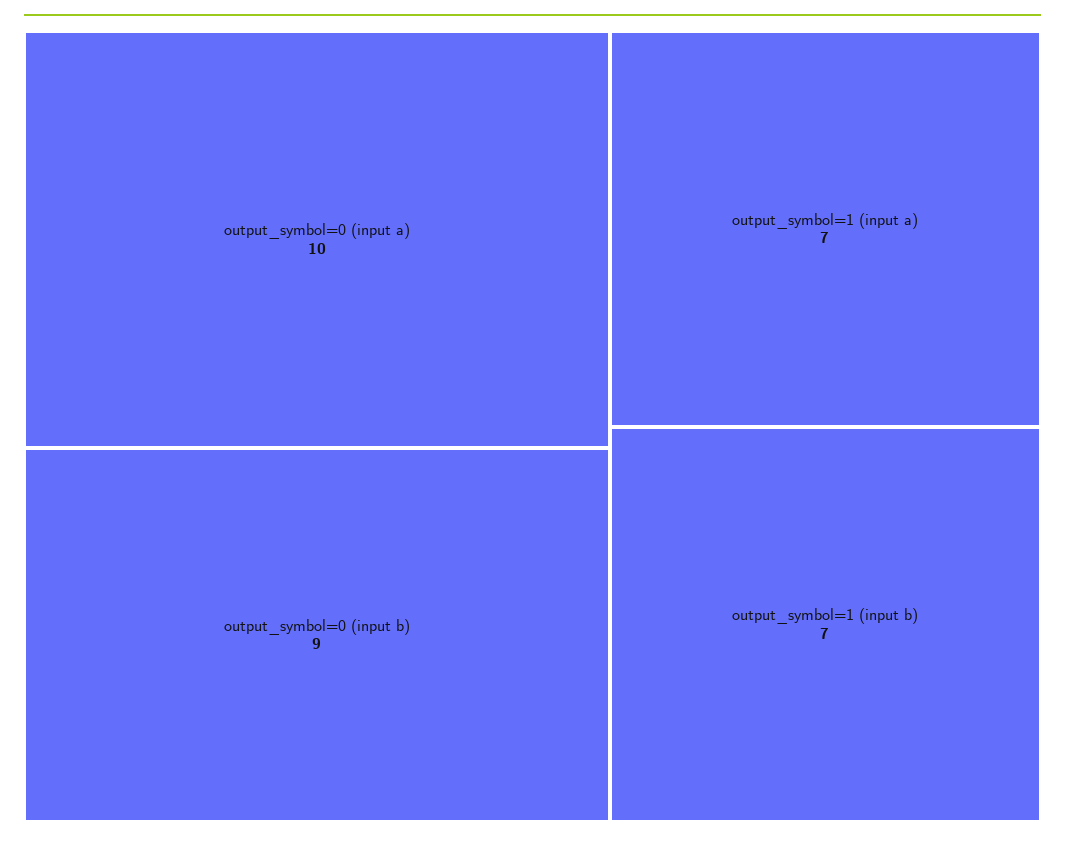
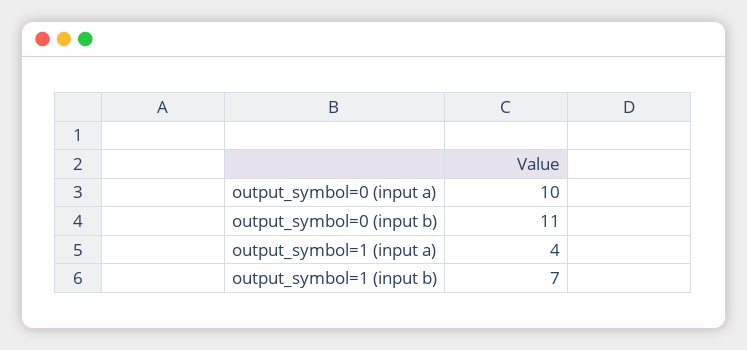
output_symbol=0 (input b): 9 -> 11
output_symbol=1 (input a): 7 -> 4

